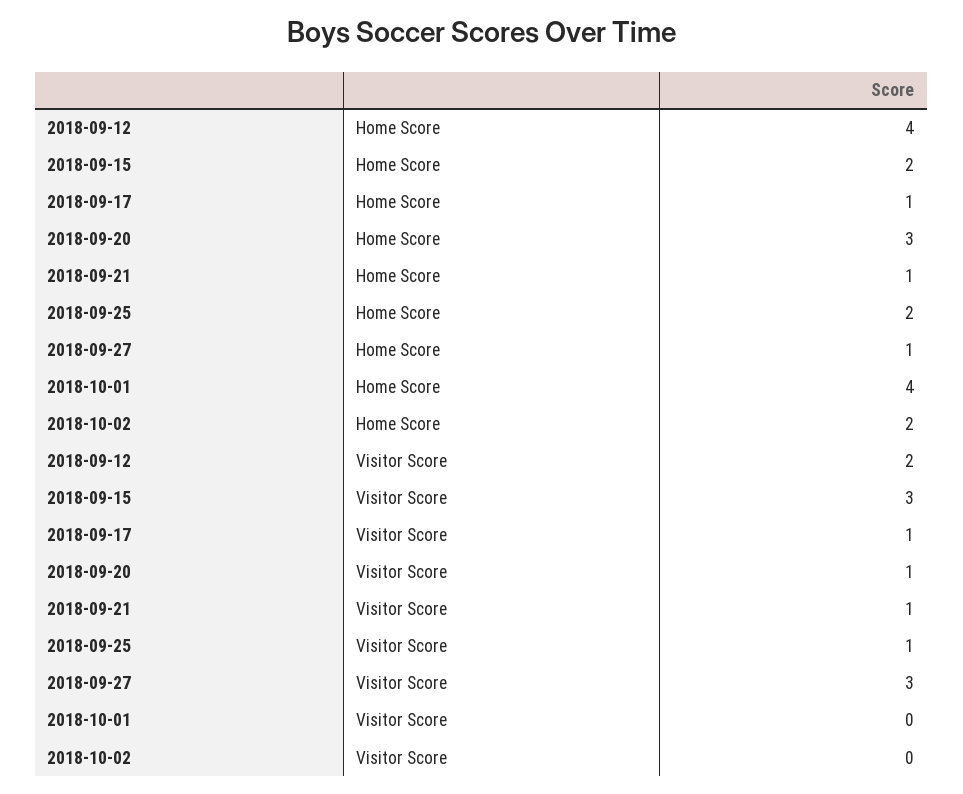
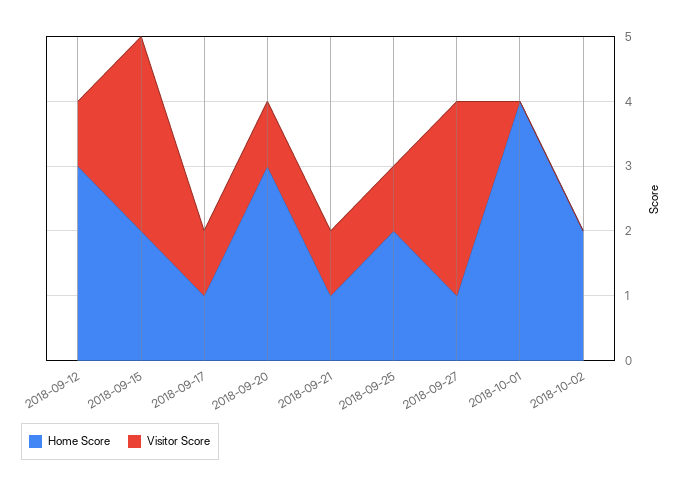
Home Score, 2018-09-12: 4 -> 3
Visitor Score, 2018-09-12: 2 -> 1

